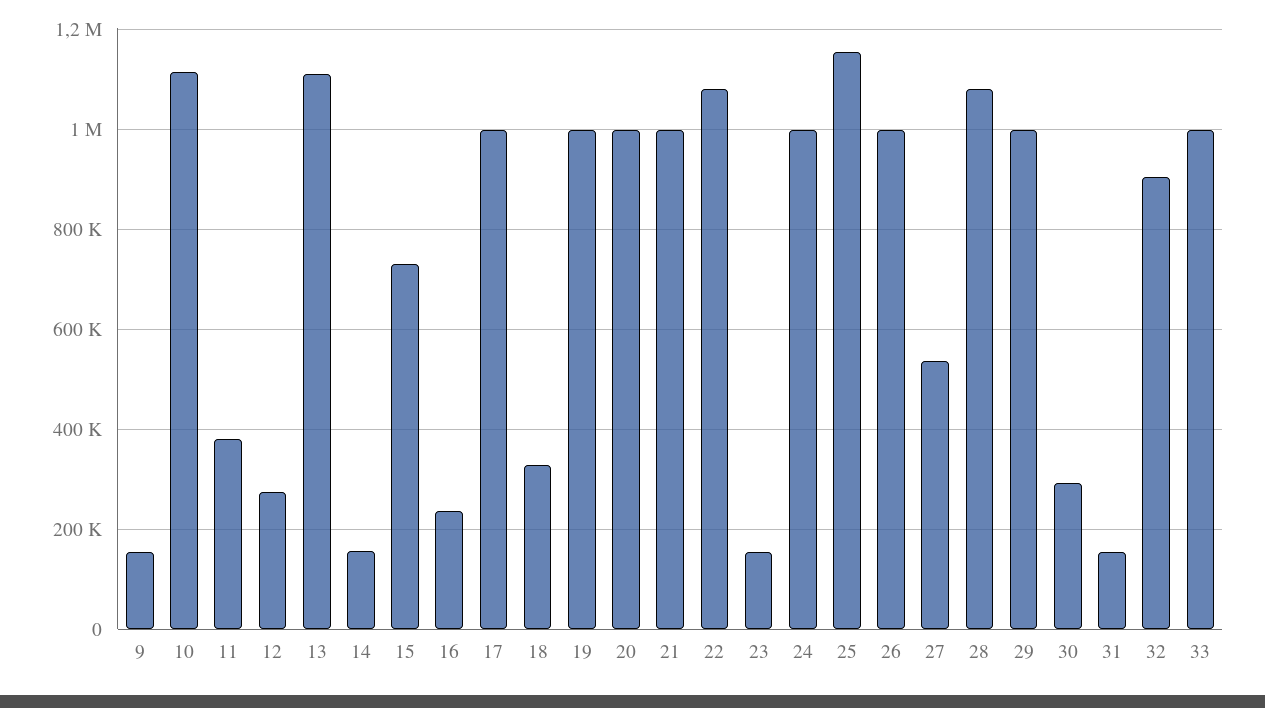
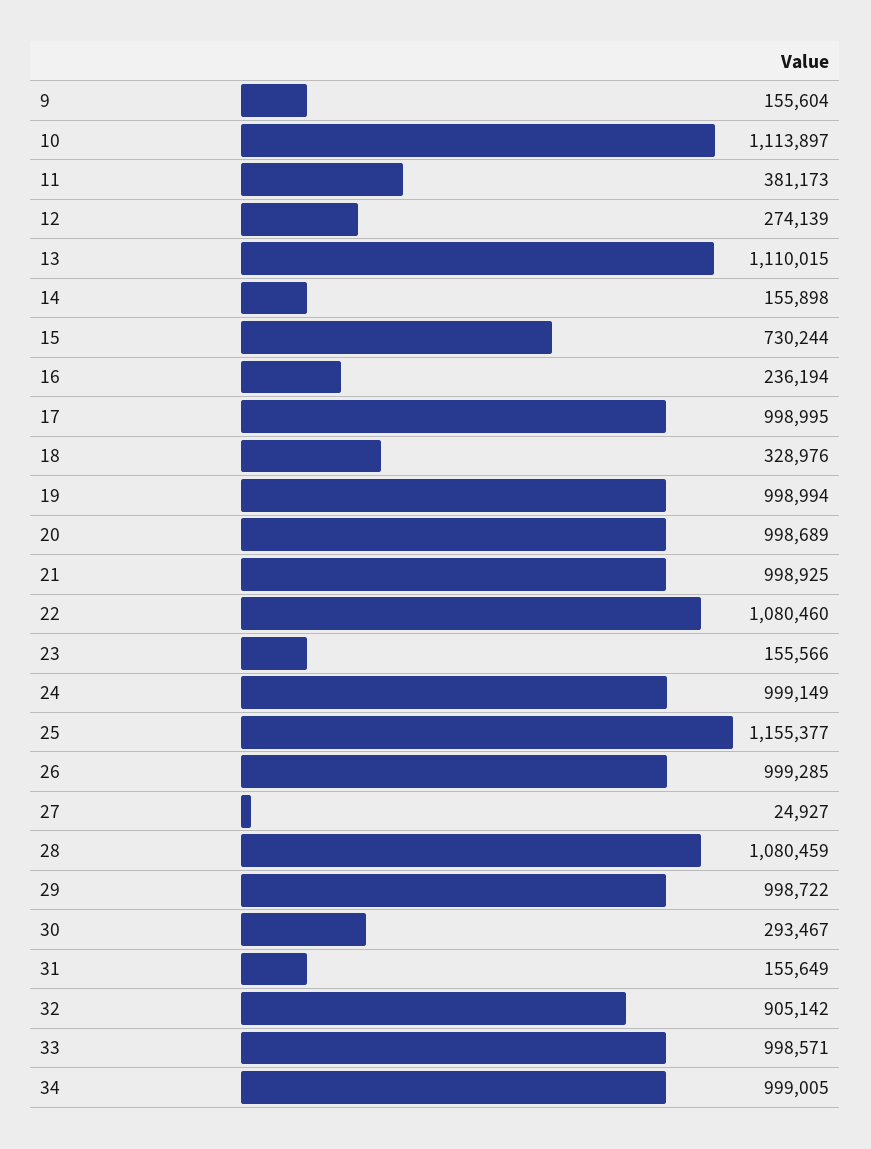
27: 540000 -> 24927
34: none -> 999005

